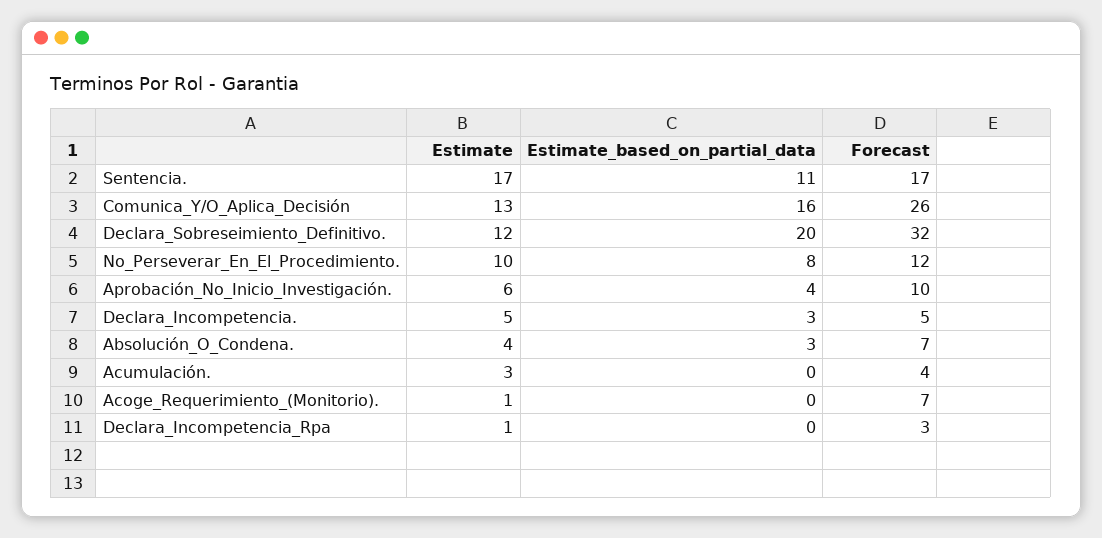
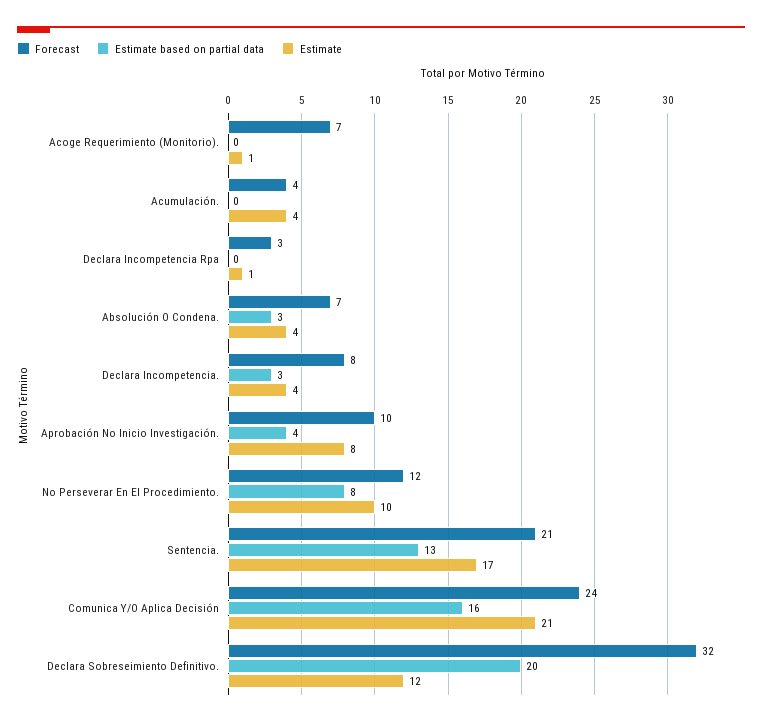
Estimate_based_on_partial_data, Sentencia.: 11 -> 13
Forecast, Sentencia.: 17 -> 21
Estimate, Comunica_Y/O_Aplica_Decisión: 13 -> 21
Forecast, Comunica_Y/O_Aplica_Decisión: 26 -> 24
Estimate, Aprobación_No_Inicio_Investigación.: 6 -> 8
Estimate, Declara_Incompetencia.: 5 -> 4
Forecast, Declara_Incompetencia.: 5 -> 8
Estimate, Acumulación.: 3 -> 4

